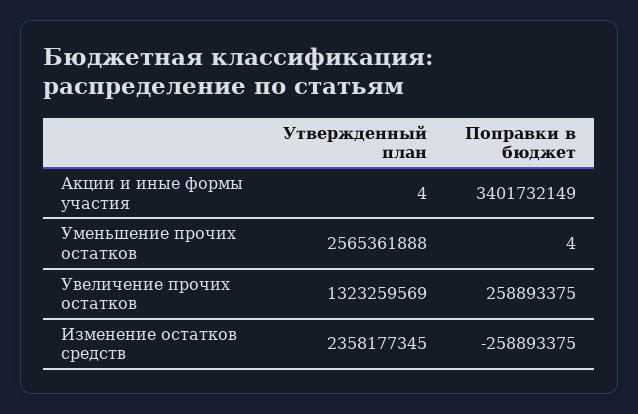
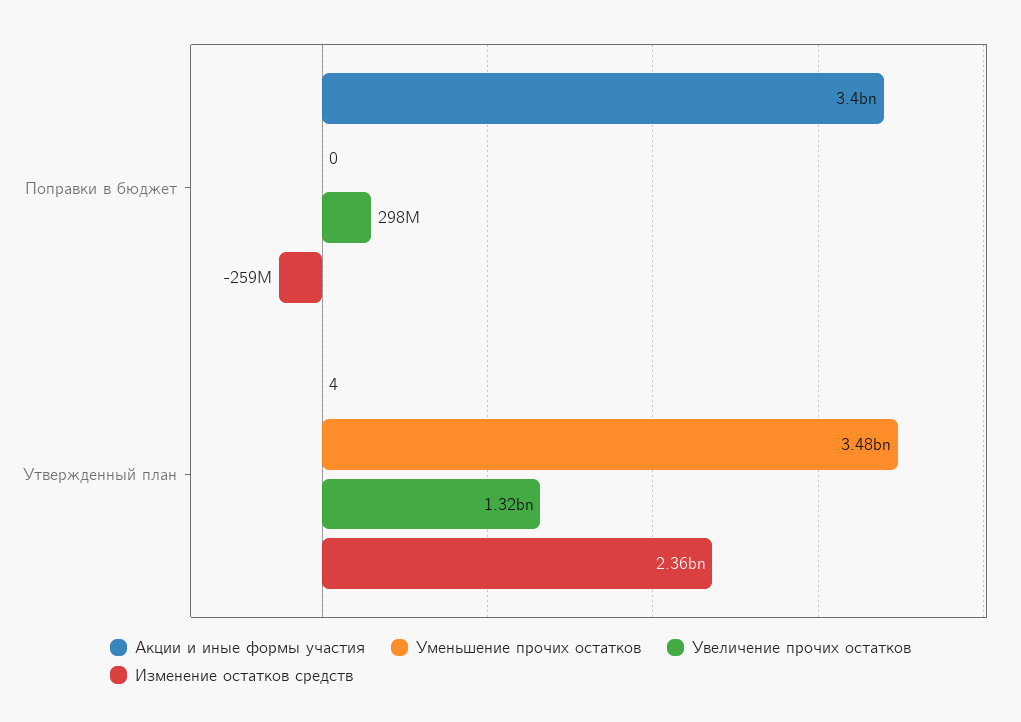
Уменьшение прочих остатков, Утвержденный план: 2565361888 -> 3480000000
Уменьшение прочих остатков, Поправки в бюджет: 4 -> 0
Увеличение прочих остатков, Поправки в бюджет: 258893375 -> 298000000

